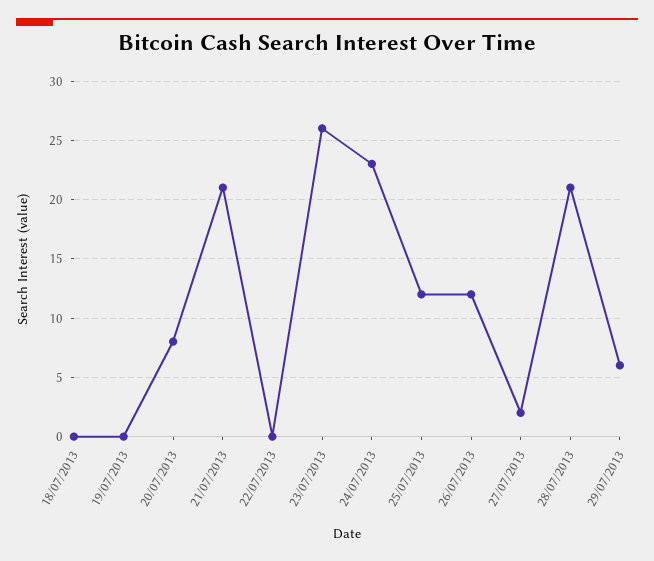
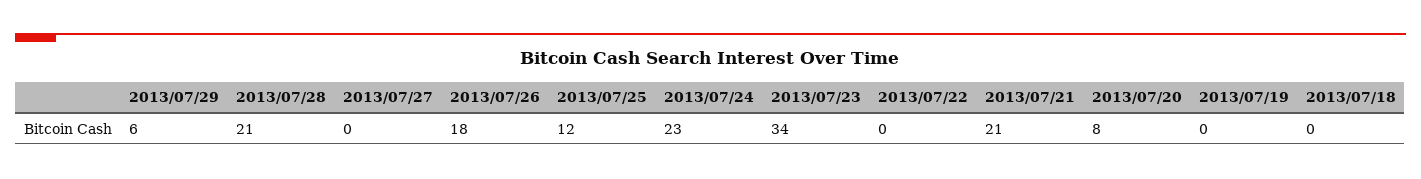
23/07/2013: 26 -> 34
26/07/2013: 12 -> 18
27/07/2013: 2 -> 0

